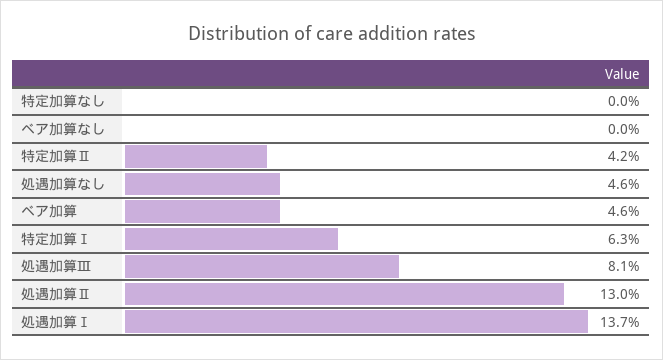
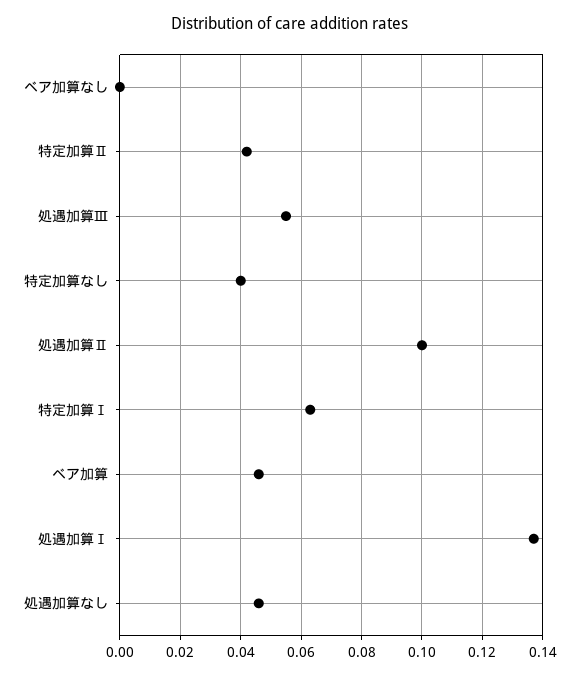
特定加算なし: 0 -> 0.04
処遇加算Ⅲ: 0.081 -> 0.055
処遇加算Ⅱ: 0.13 -> 0.1

